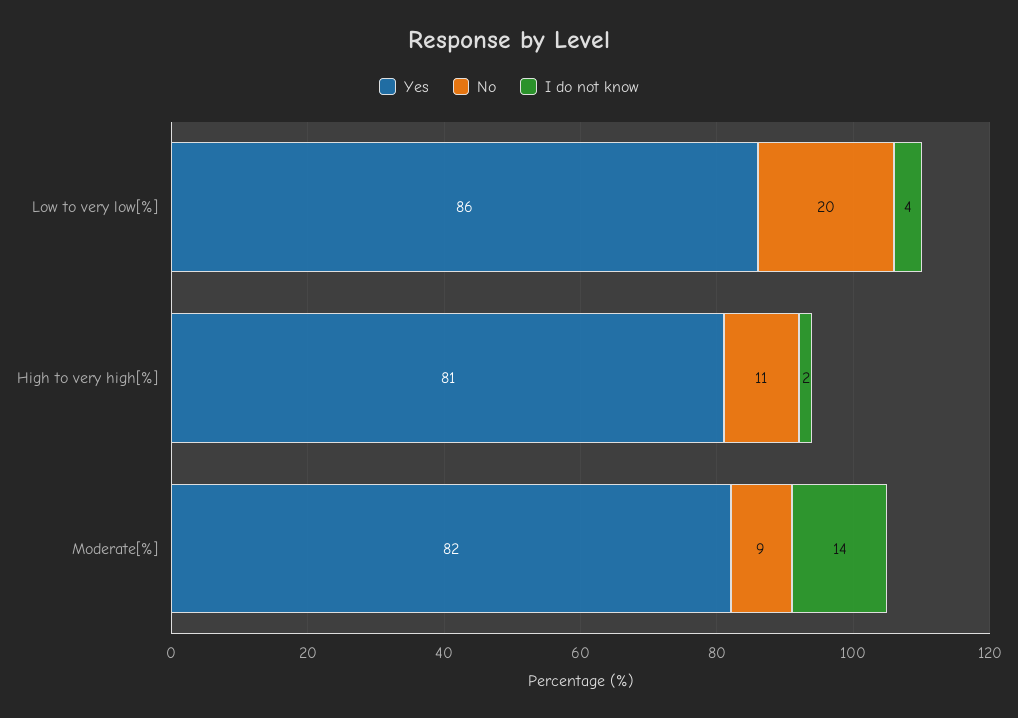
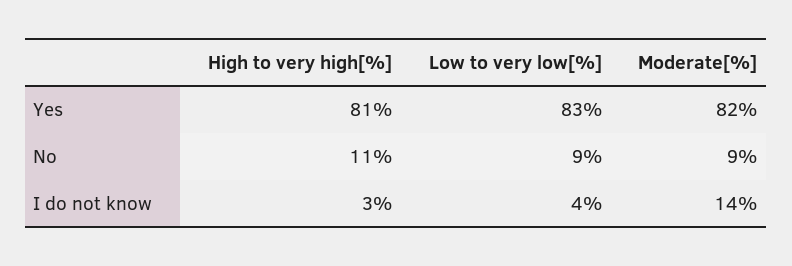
Yes, Low to very low[%]: 86 -> 83
No, Low to very low[%]: 20 -> 9
I do not know, High to very high[%]: 2 -> 3

